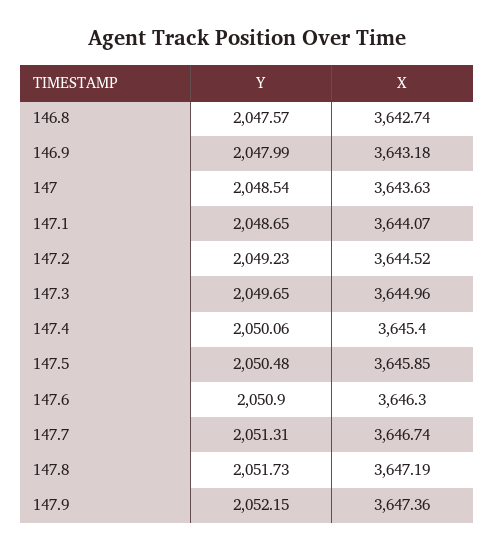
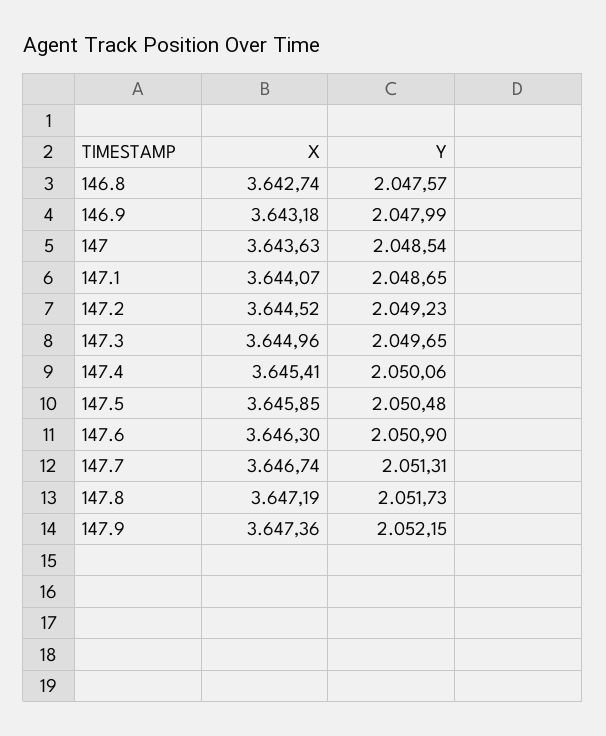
X, 147.4: 3645.4 -> 3645.41

